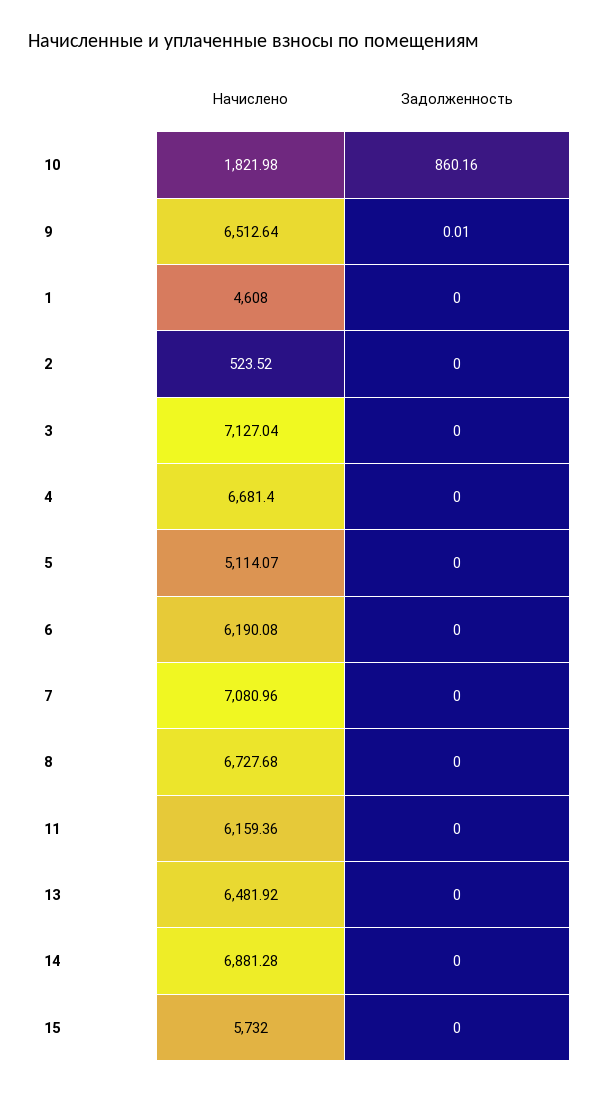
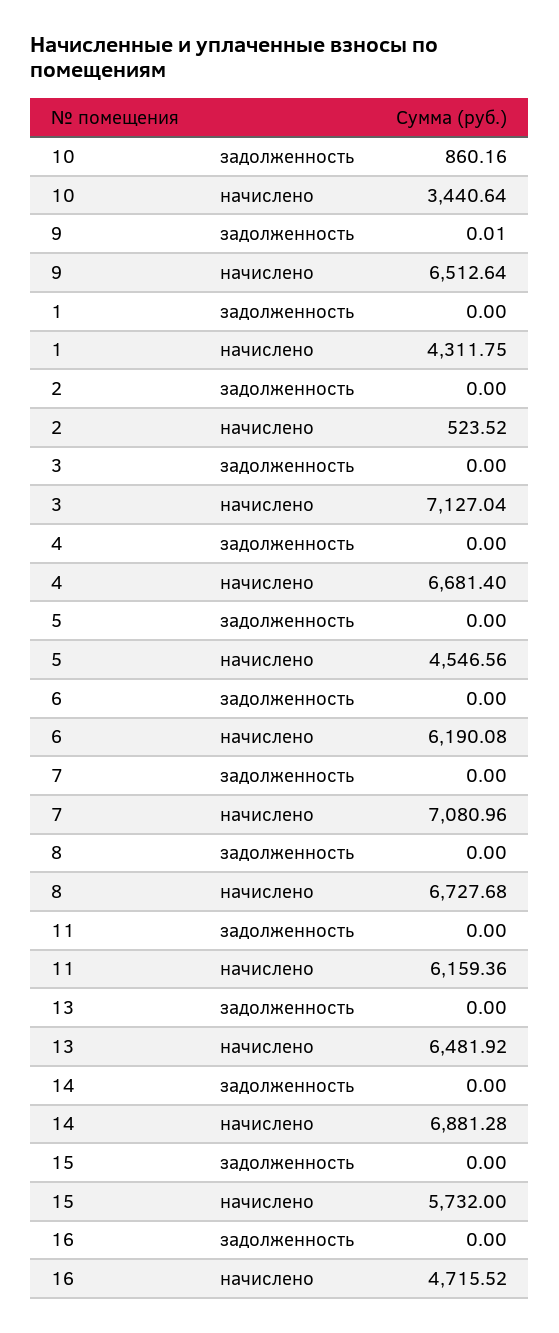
Начислено, 10: 1821.98 -> 3440.64
Начислено, 1: 4608 -> 4311.75
Начислено, 5: 5114.07 -> 4546.56
Задолженность, 16: none -> 0
Начислено, 16: none -> 4715.52

